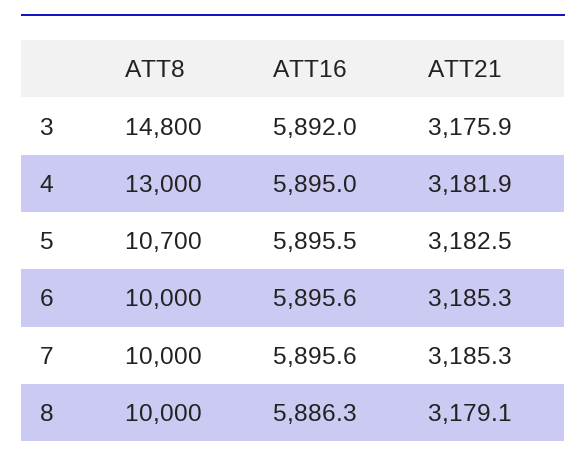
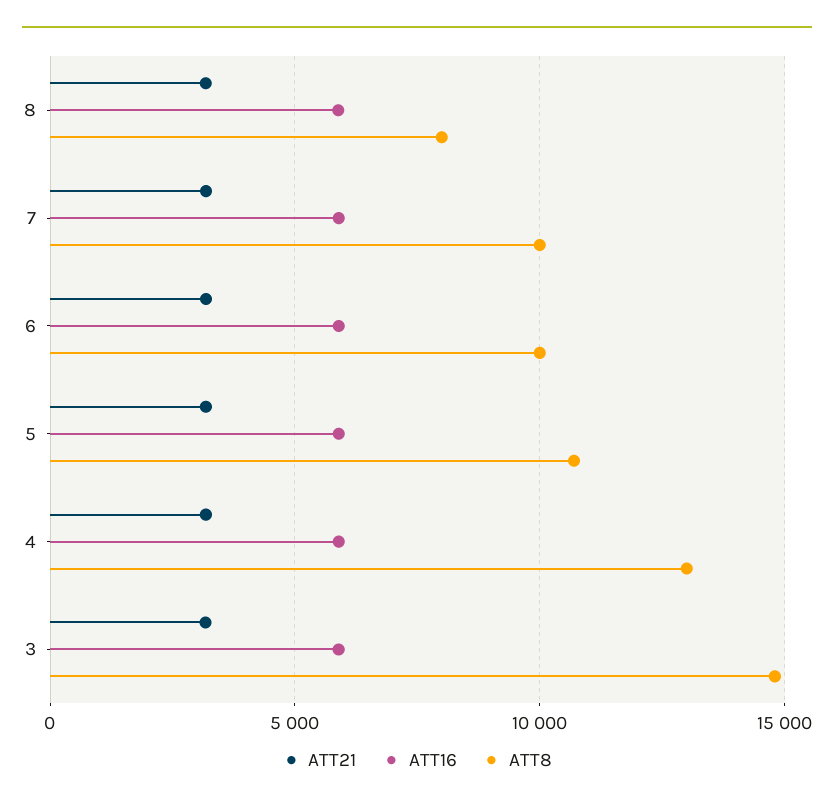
ATT8, 8: 10000 -> 8000

